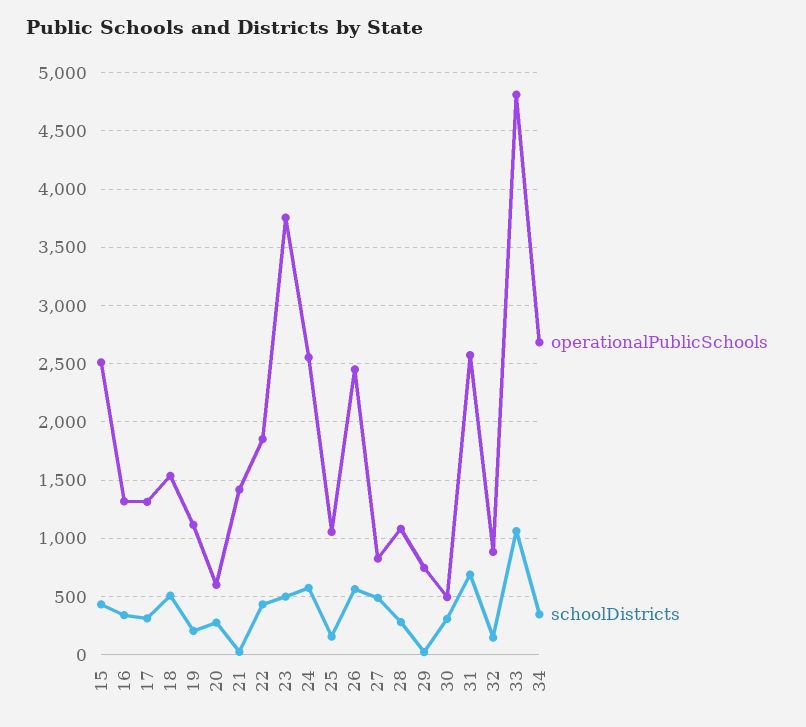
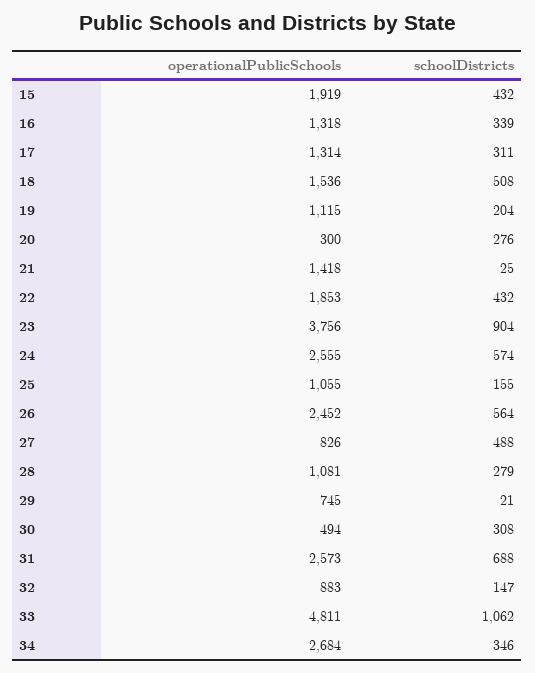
operationalPublicSchools, 15: 2500 -> 1919
operationalPublicSchools, 20: 600 -> 300
schoolDistricts, 23: 500 -> 904

